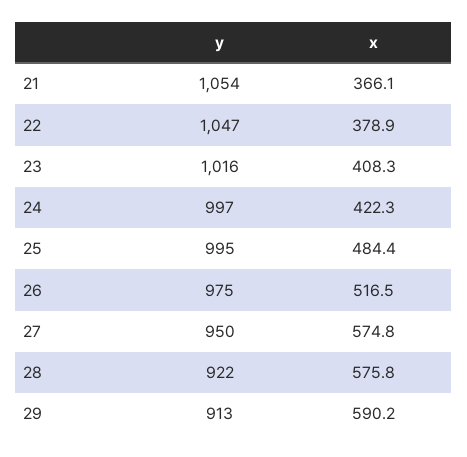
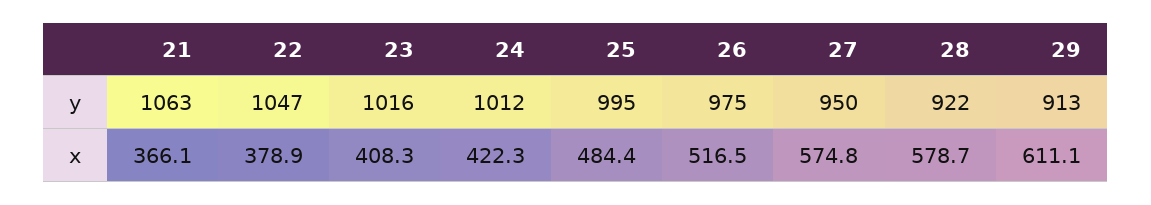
y, 21: 1054 -> 1063
y, 24: 997 -> 1012
x, 28: 575.8 -> 578.7
x, 29: 590.2 -> 611.1

